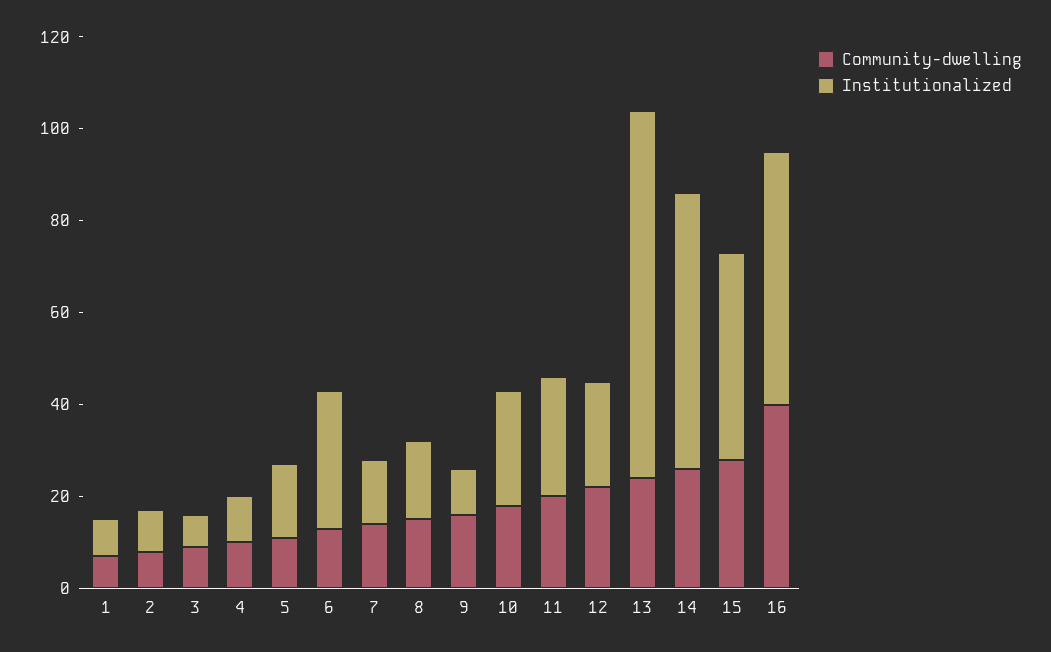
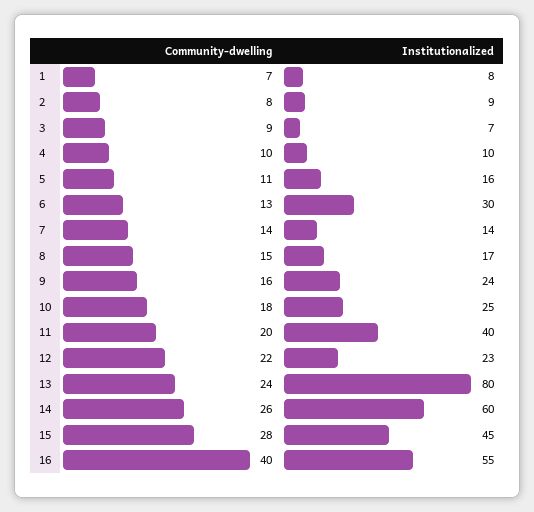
Institutionalized, 9: 10 -> 24
Institutionalized, 11: 25 -> 40

